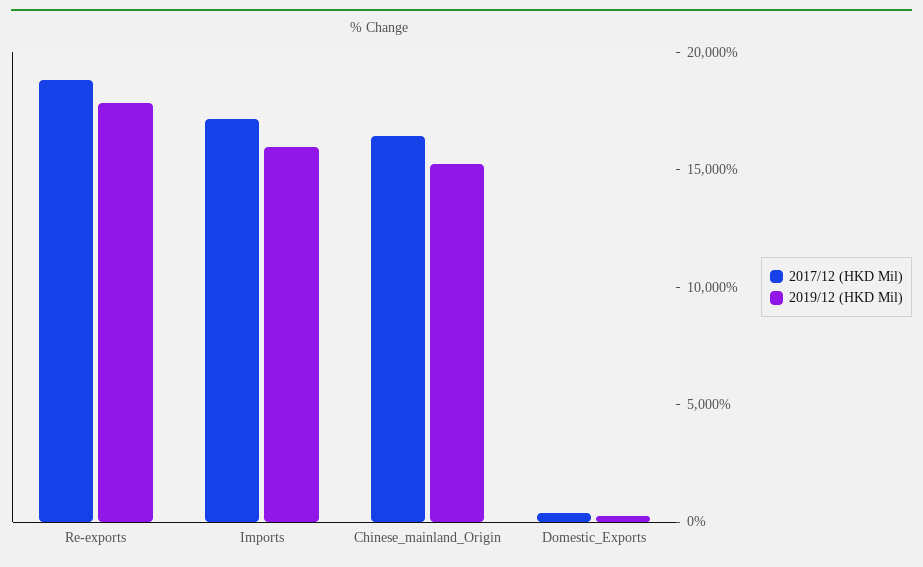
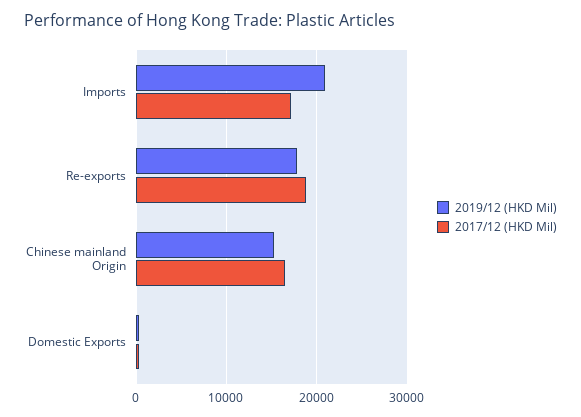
2019/12 (HKD Mil), Imports: 16000 -> 21000

